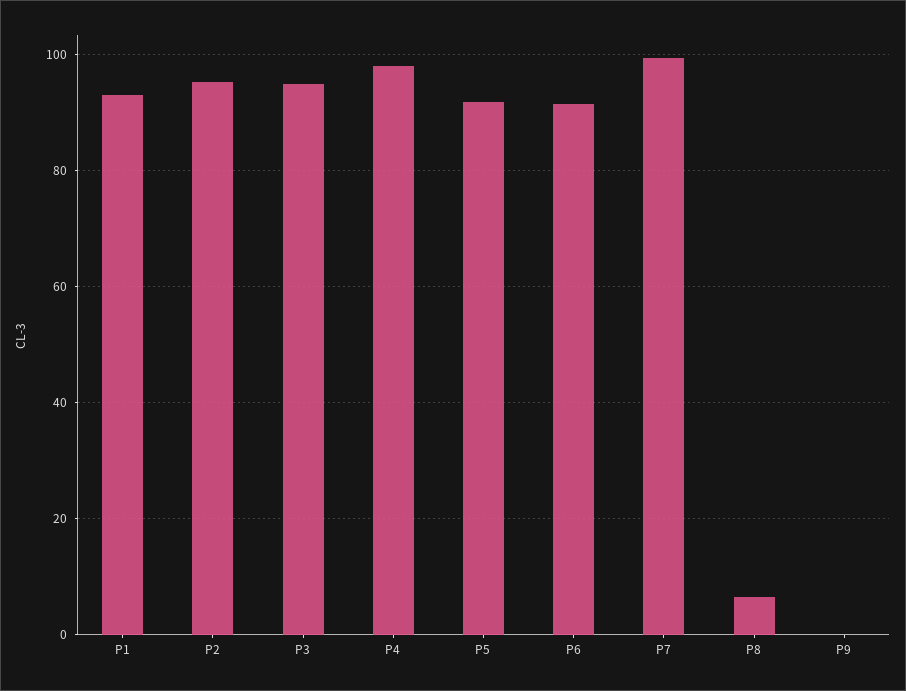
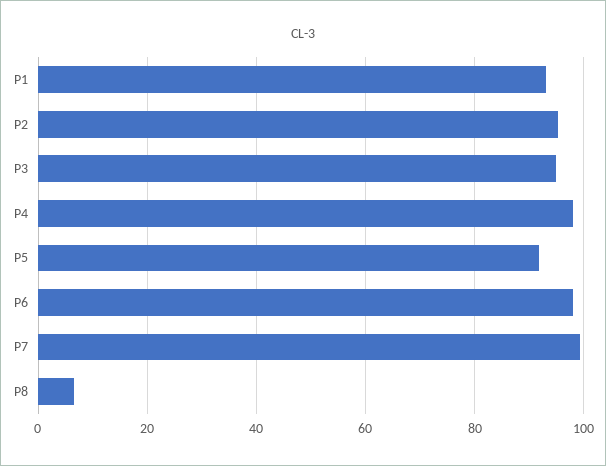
P6: 92 -> 98
P9: 0 -> none

